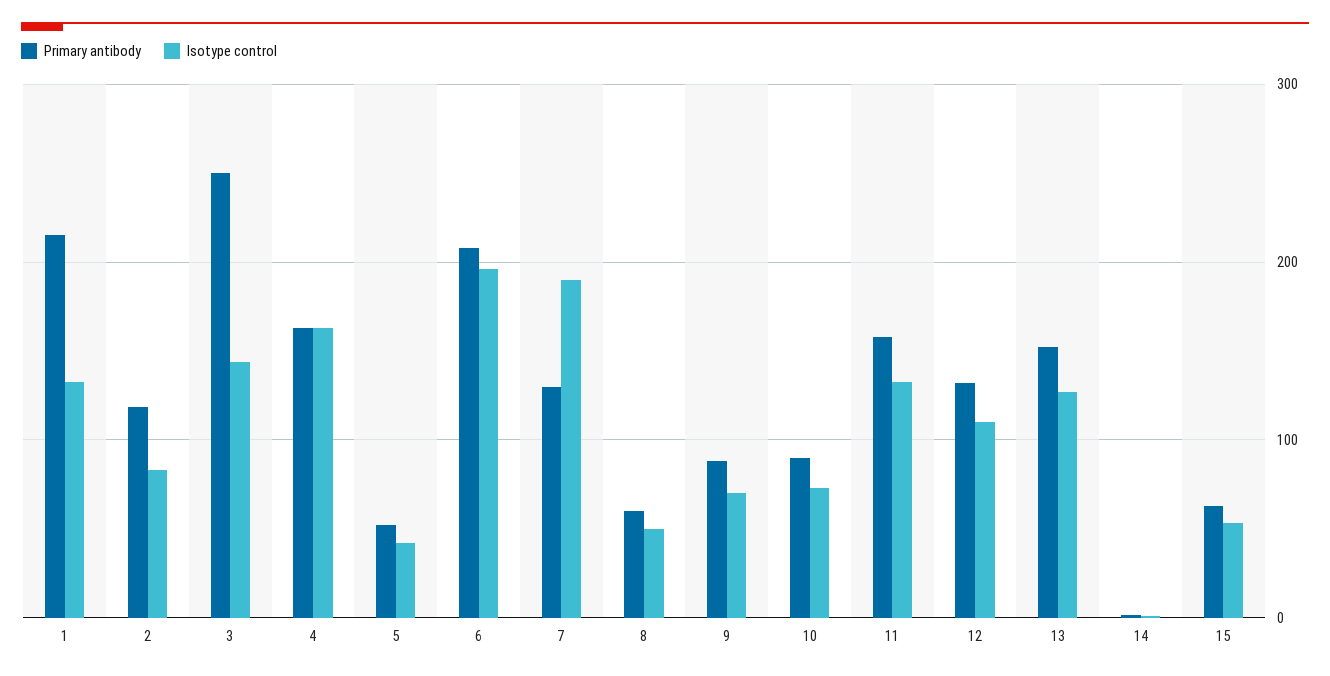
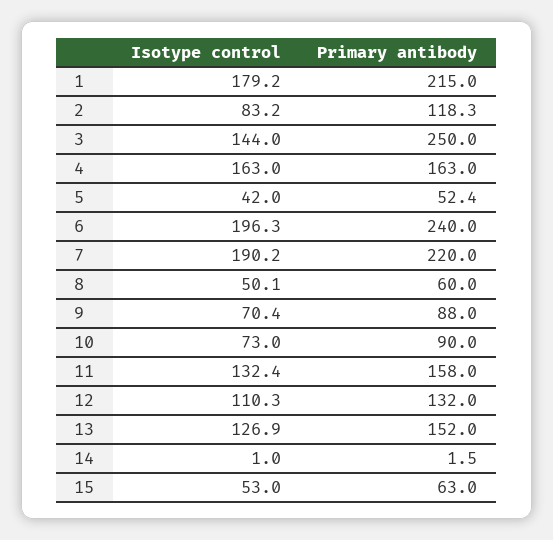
Isotype control, 1: 130 -> 179.2
Primary antibody, 6: 210 -> 240
Primary antibody, 7: 130 -> 220

